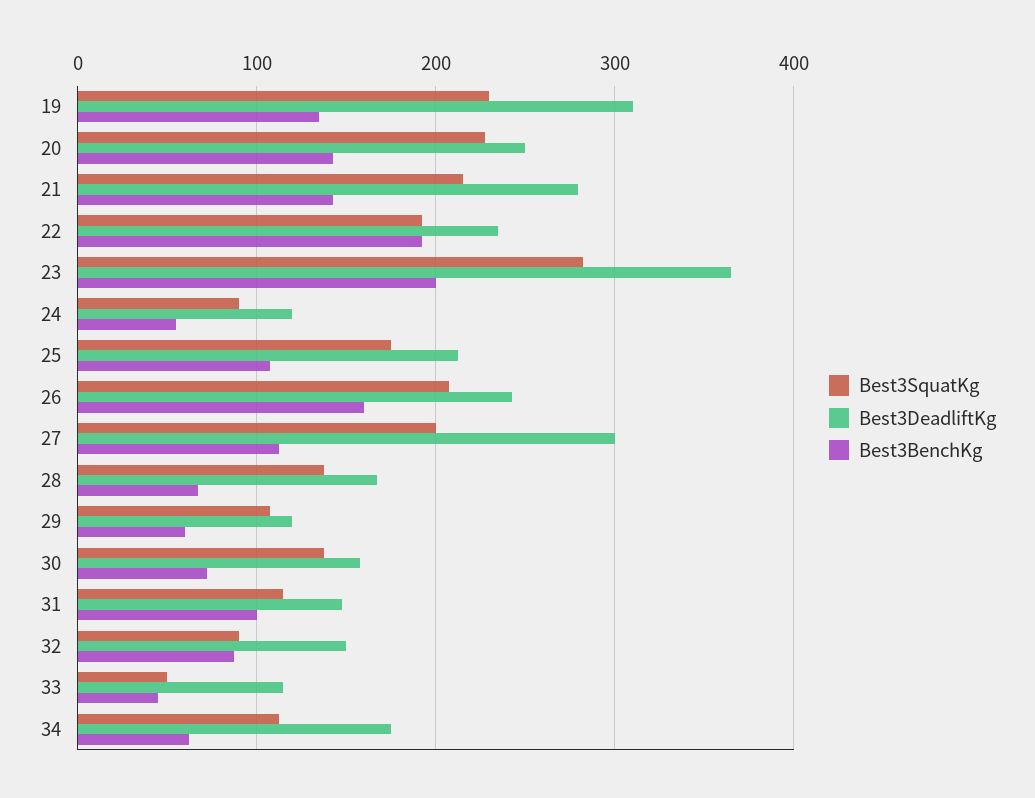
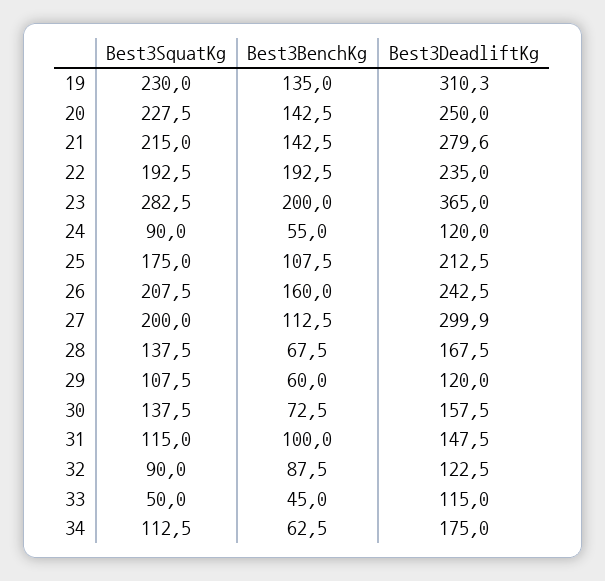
Best3DeadliftKg, 32: 150 -> 122.5

